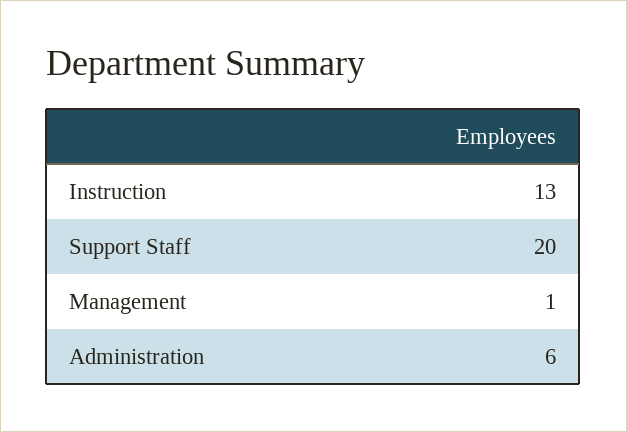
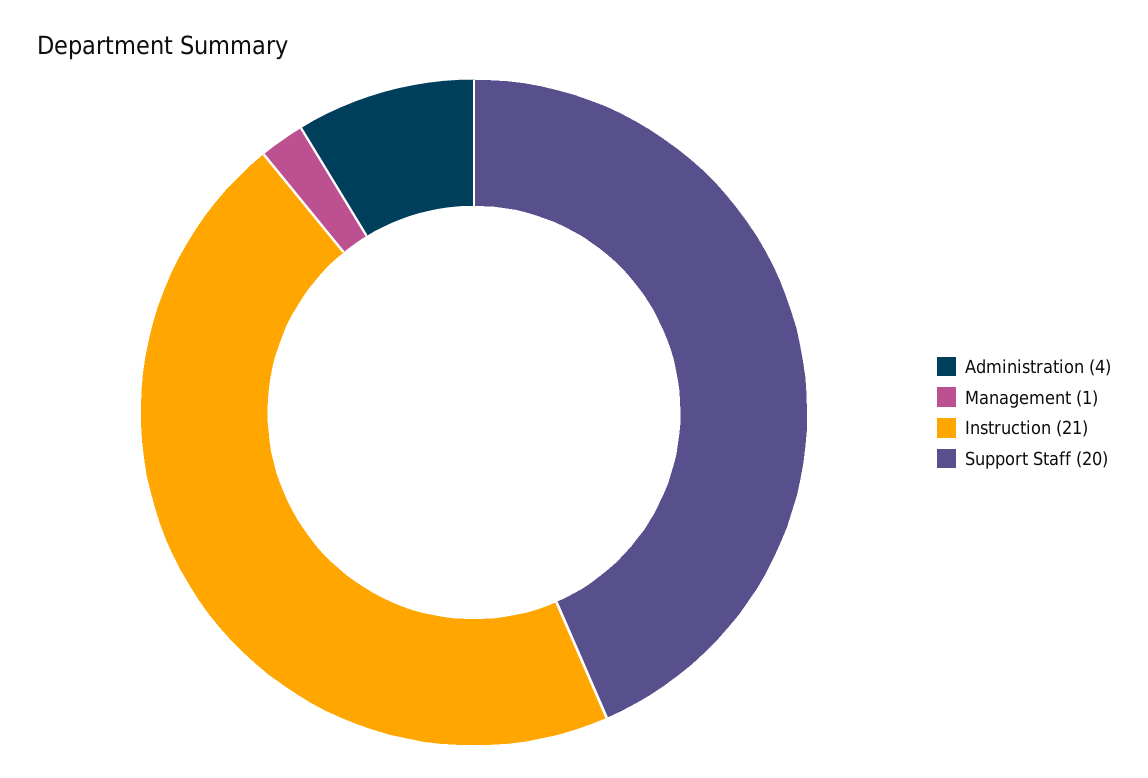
Instruction: 13 -> 21
Administration: 6 -> 4

